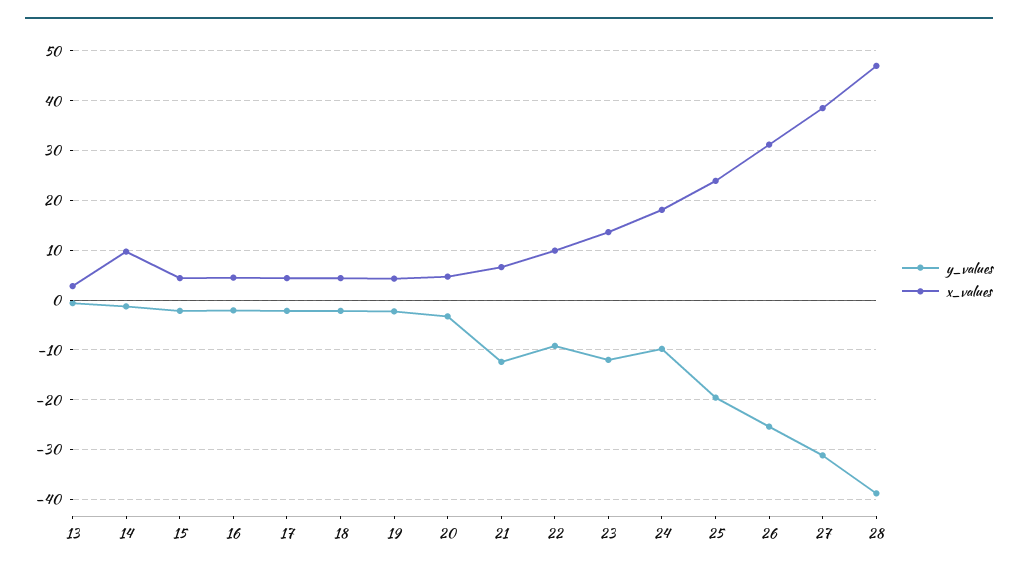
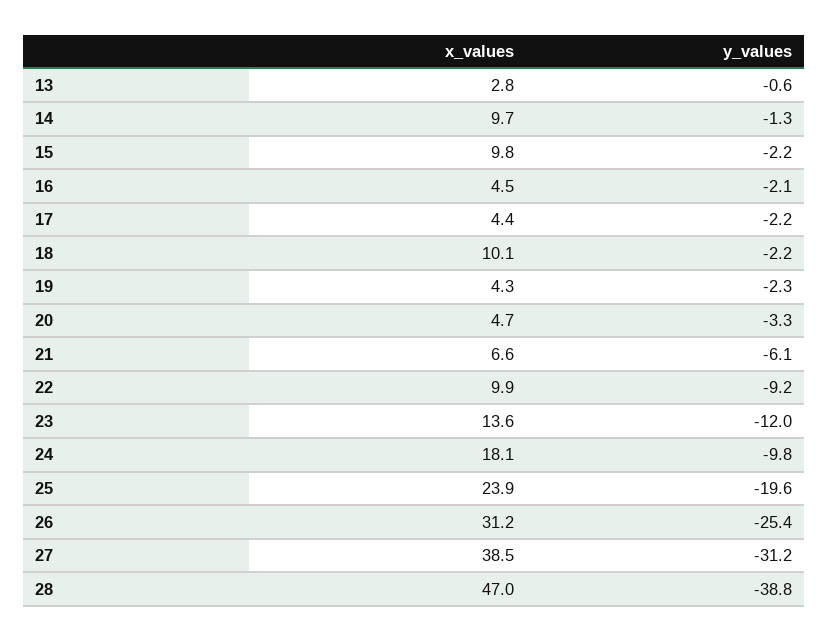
x_values, 15: 4 -> 9.8
x_values, 18: 4 -> 10.1
y_values, 21: -12 -> -6.1

